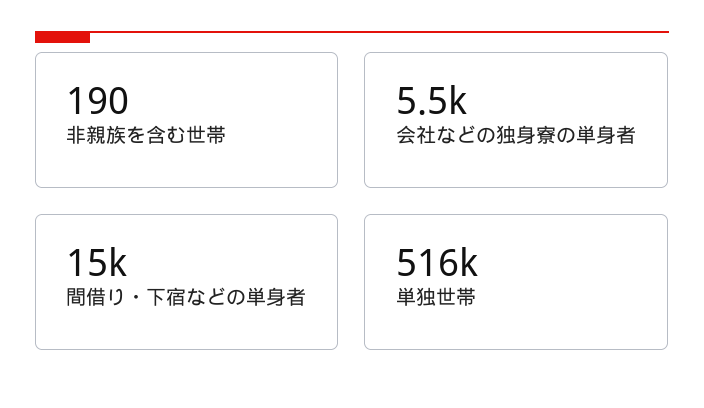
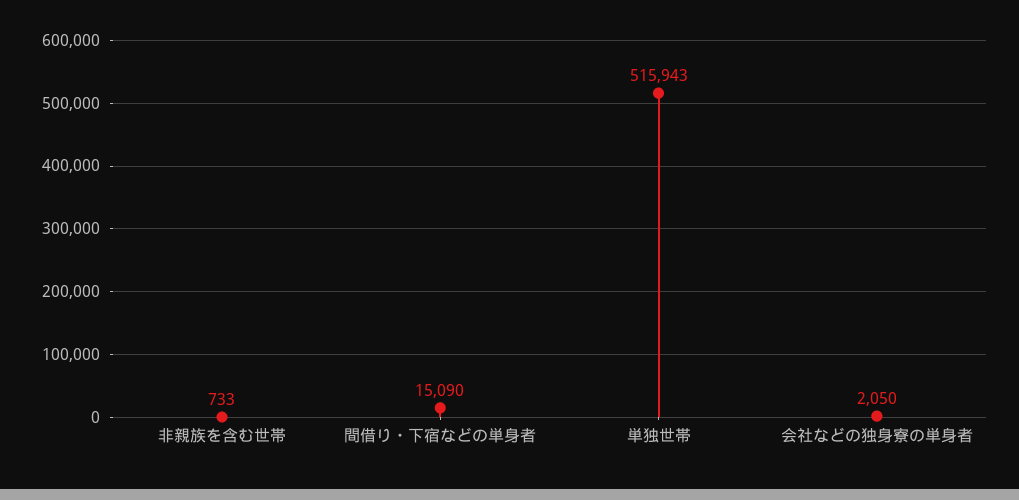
非親族を含む世帯: 190 -> 733
会社などの独身寮の単身者: 5500 -> 2050

